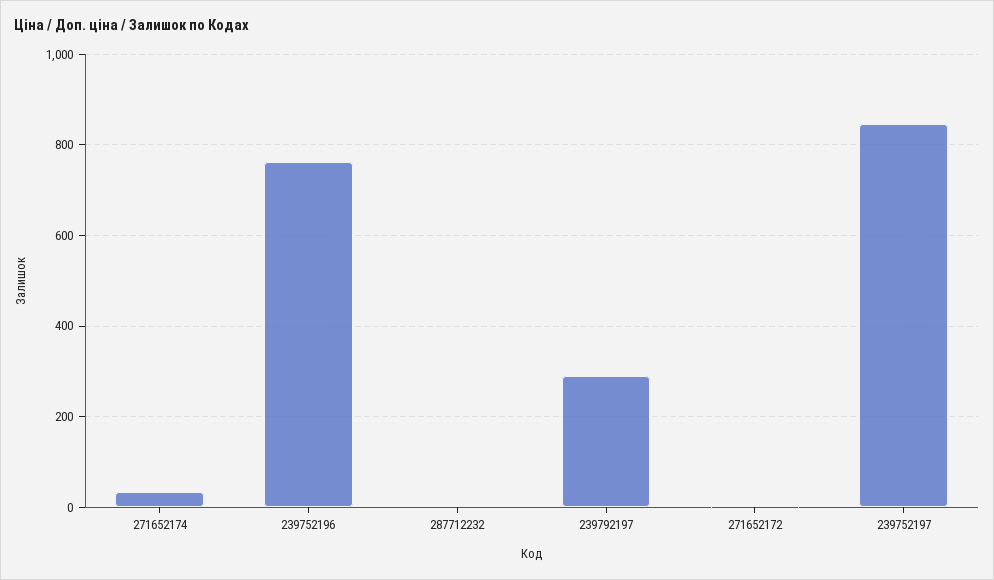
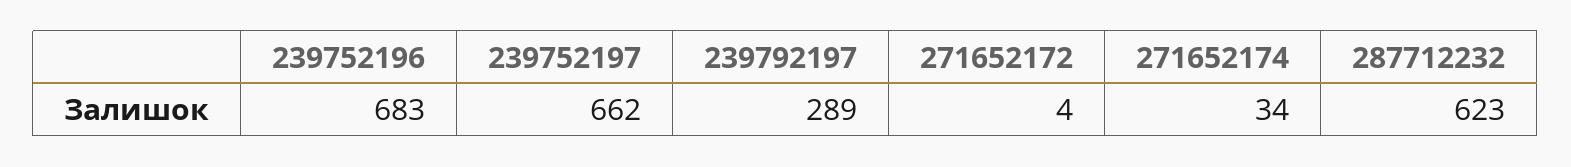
239752196: 760 -> 683
287712232: 0 -> 623
239752197: 840 -> 662

